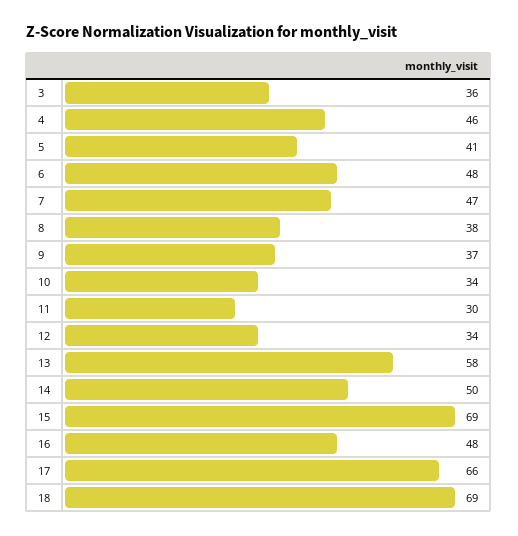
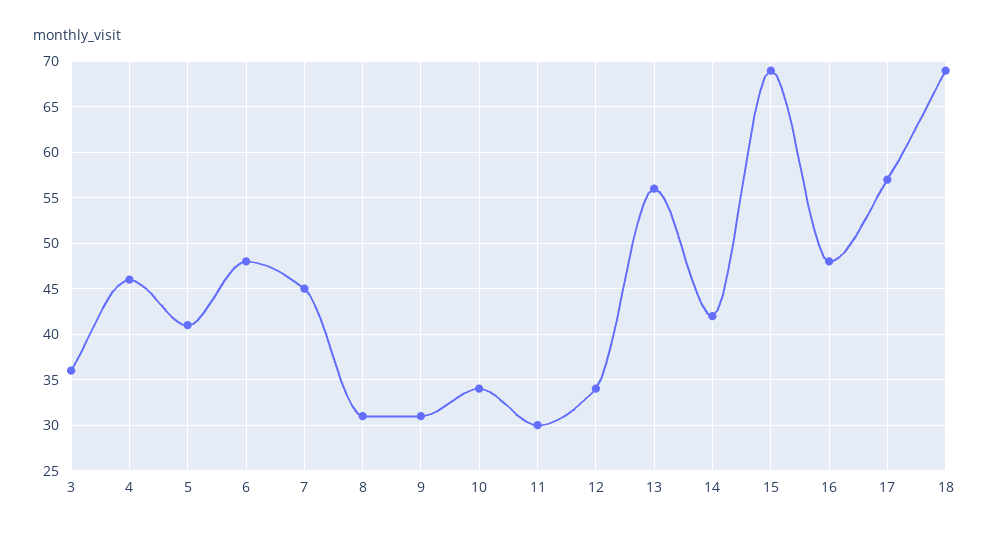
7: 47 -> 45
8: 38 -> 31
9: 37 -> 31
13: 58 -> 56
14: 50 -> 42
17: 66 -> 57

